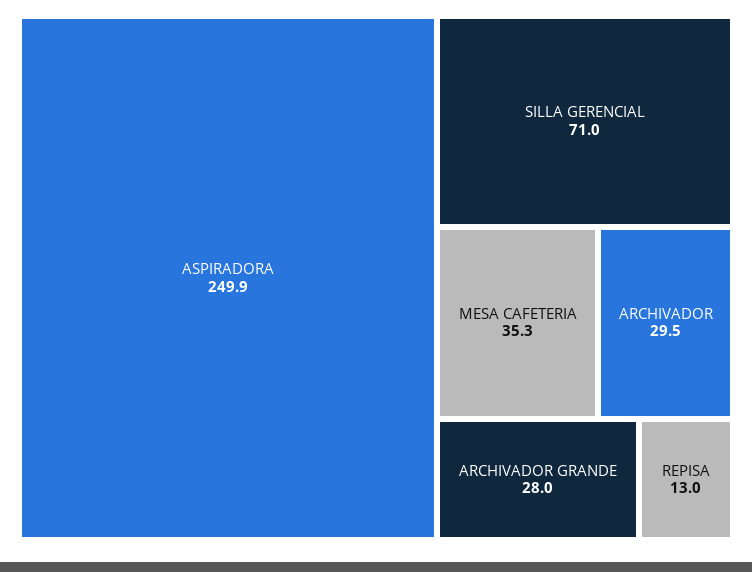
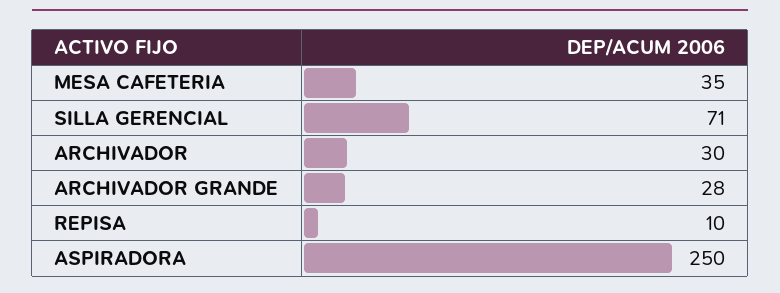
REPISA: 13 -> 10

